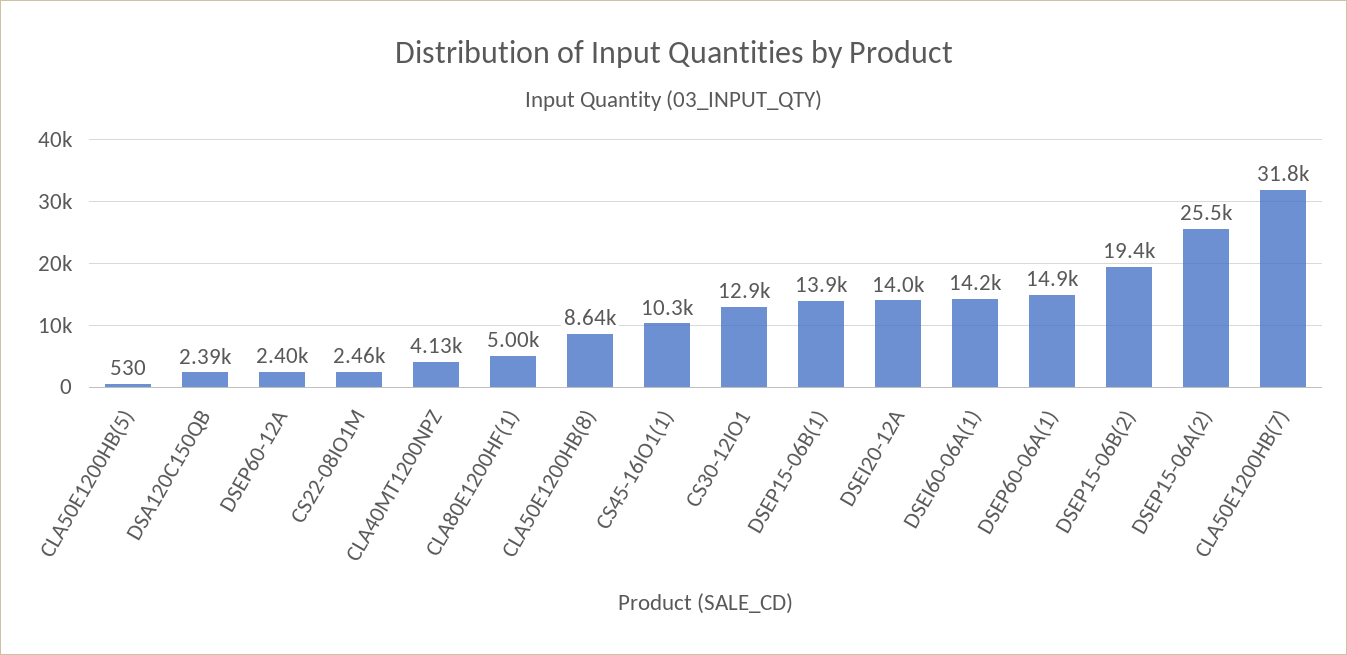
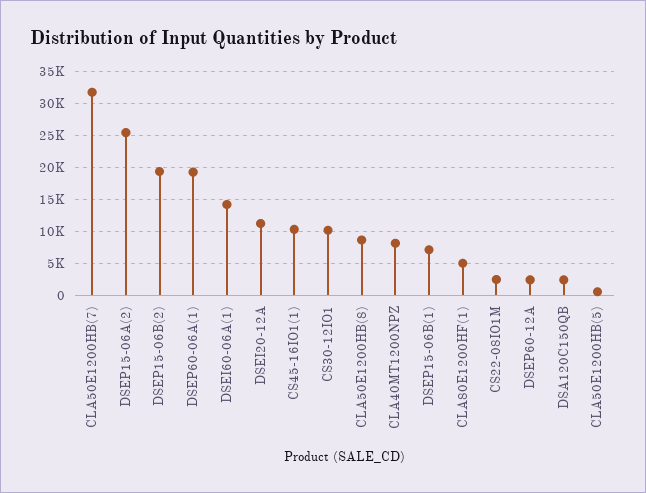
CLA40MT1200NPZ: 4130 -> 8000
CS30-12IO1: 12900 -> 10000
DSEP15-06B(1): 13900 -> 7000
DSEI20-12A: 14000 -> 11000
DSEP60-06A(1): 14900 -> 19000

